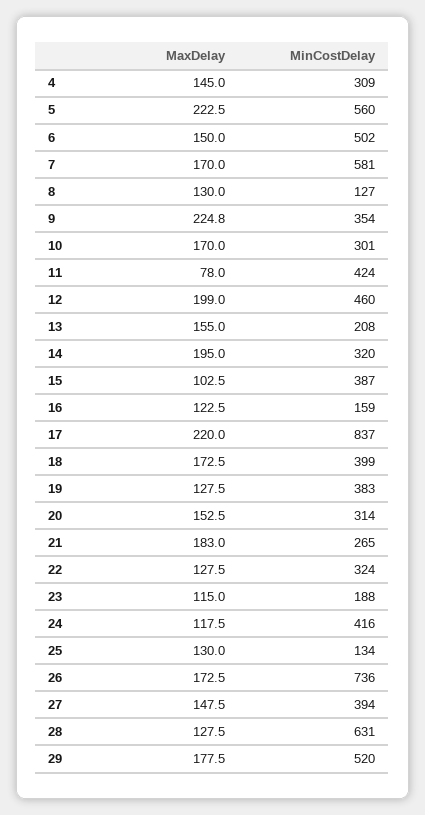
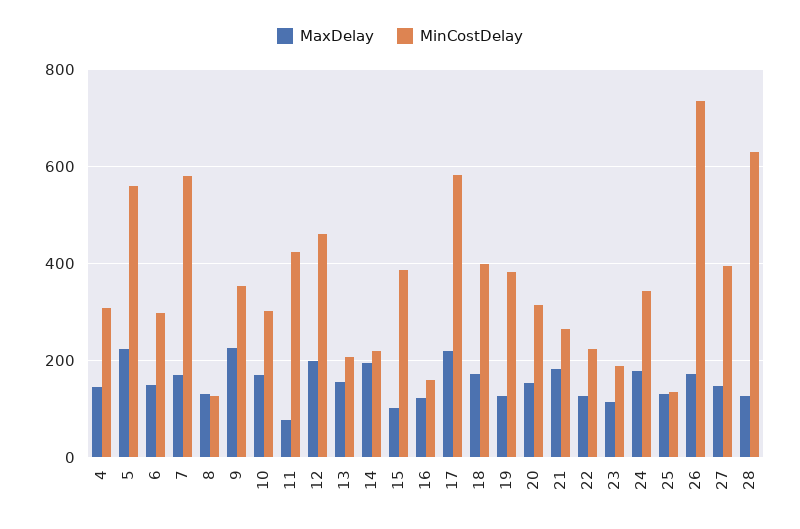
MinCostDelay, 6: 502 -> 300
MinCostDelay, 14: 320 -> 220
MinCostDelay, 17: 837 -> 580
MinCostDelay, 22: 324 -> 220
MaxDelay, 24: 117.5 -> 180
MinCostDelay, 24: 416 -> 340
MaxDelay, 29: 177.5 -> none
MinCostDelay, 29: 520 -> none

